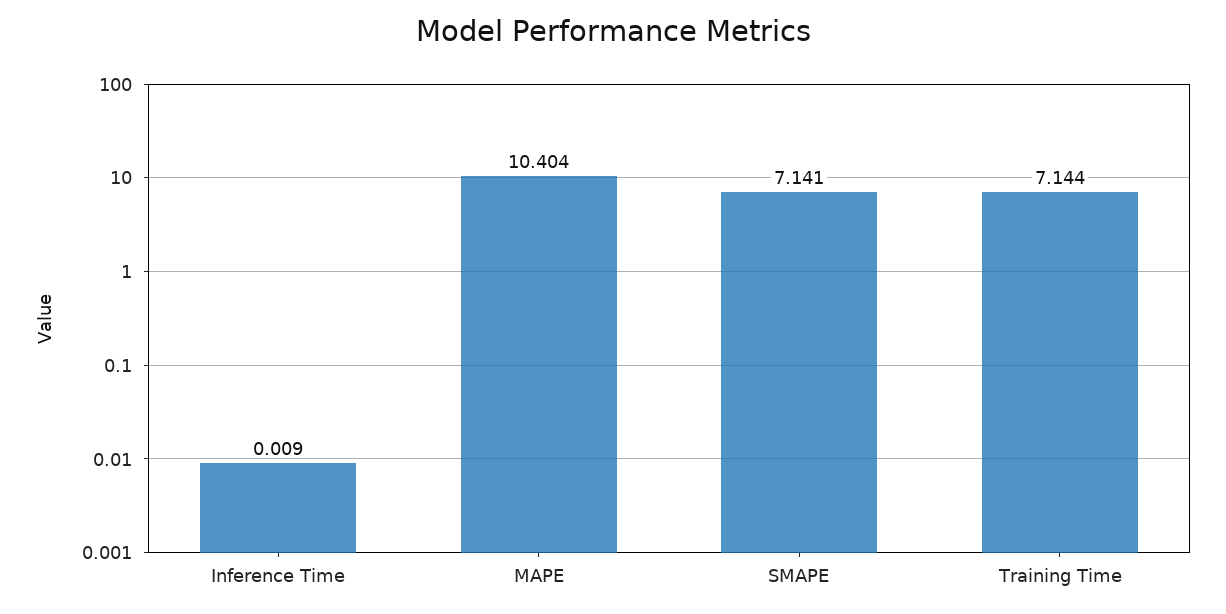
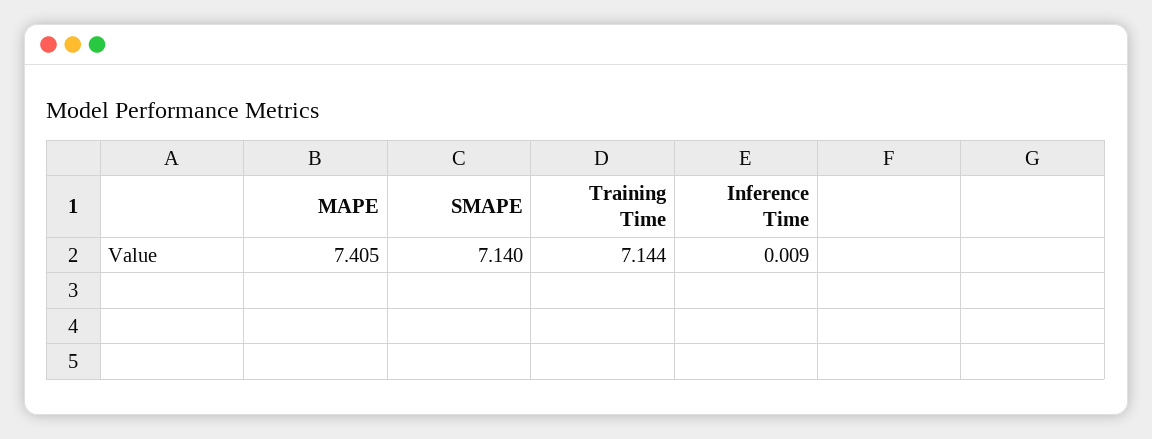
MAPE: 10.404 -> 7.405
SMAPE: 7.141 -> 7.14

